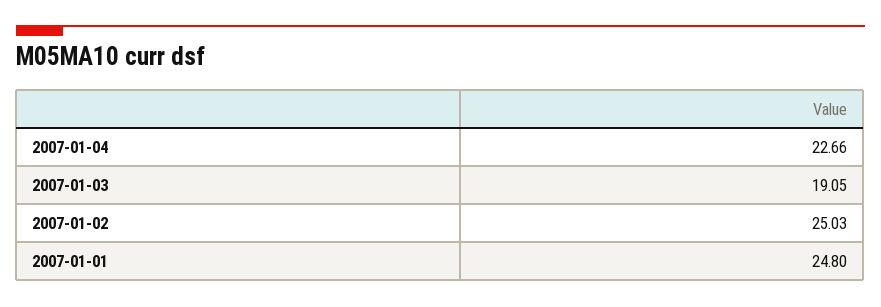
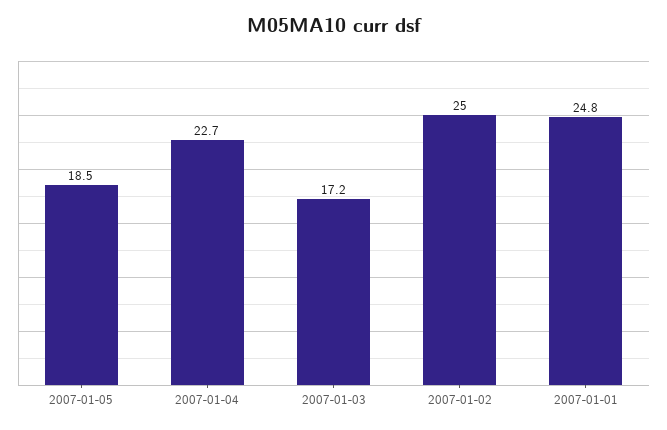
2007-01-03: 19.05 -> 17.2
2007-01-05: none -> 18.5

